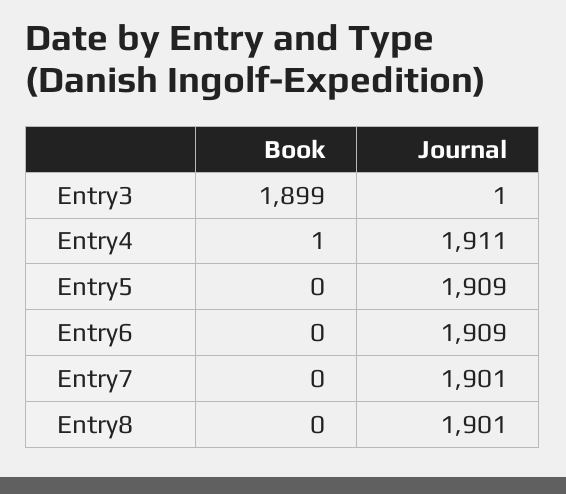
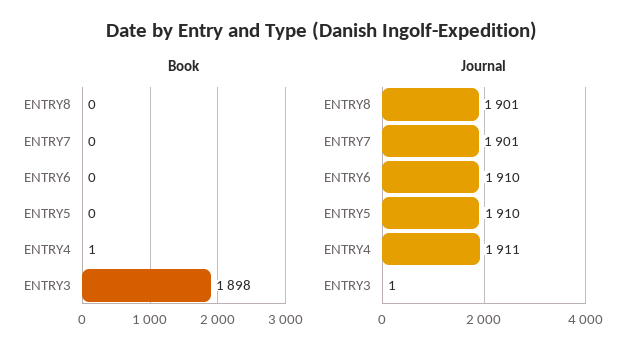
Book, Entry3: 1899 -> 1898
Journal, Entry5: 1909 -> 1910
Journal, Entry6: 1909 -> 1910

